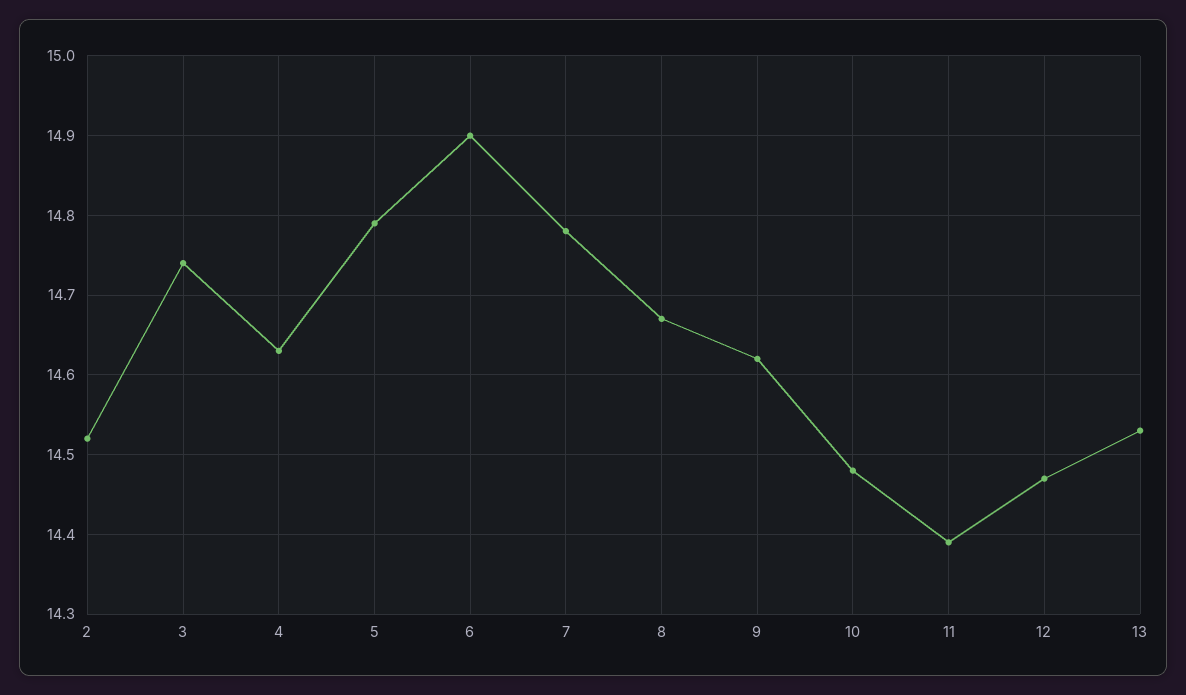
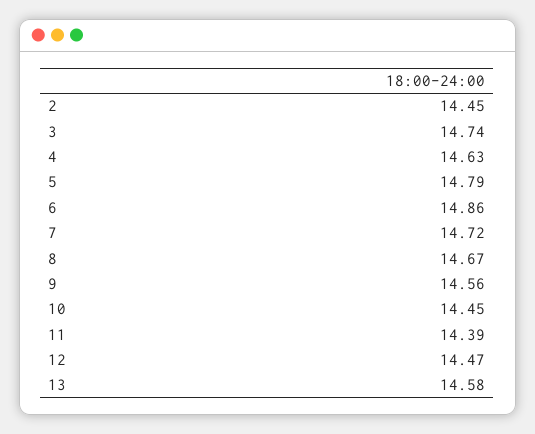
2: 14.52 -> 14.45
6: 14.9 -> 14.86
7: 14.78 -> 14.72
9: 14.62 -> 14.56
10: 14.48 -> 14.45
13: 14.53 -> 14.58

